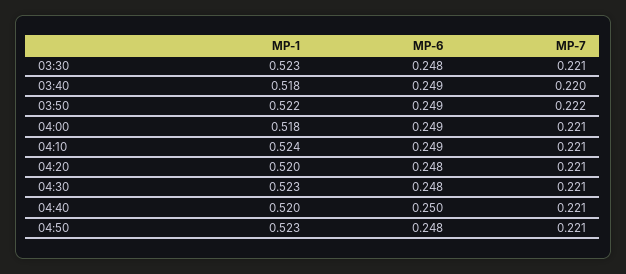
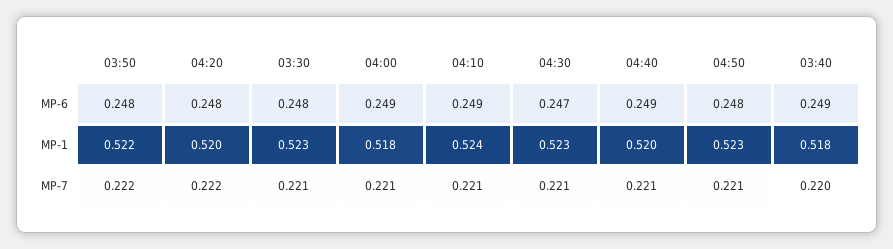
MP-6, 03:50: 0.249 -> 0.248
MP-7, 04:20: 0.221 -> 0.222
MP-6, 04:30: 0.248 -> 0.247
MP-6, 04:40: 0.25 -> 0.249

